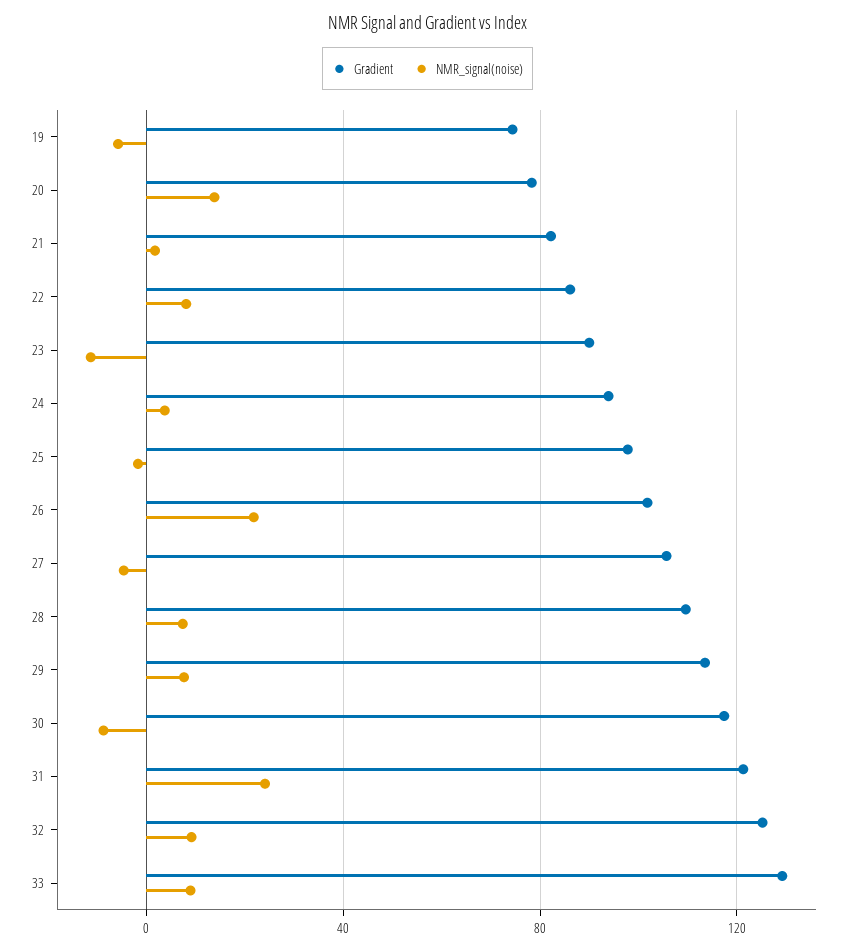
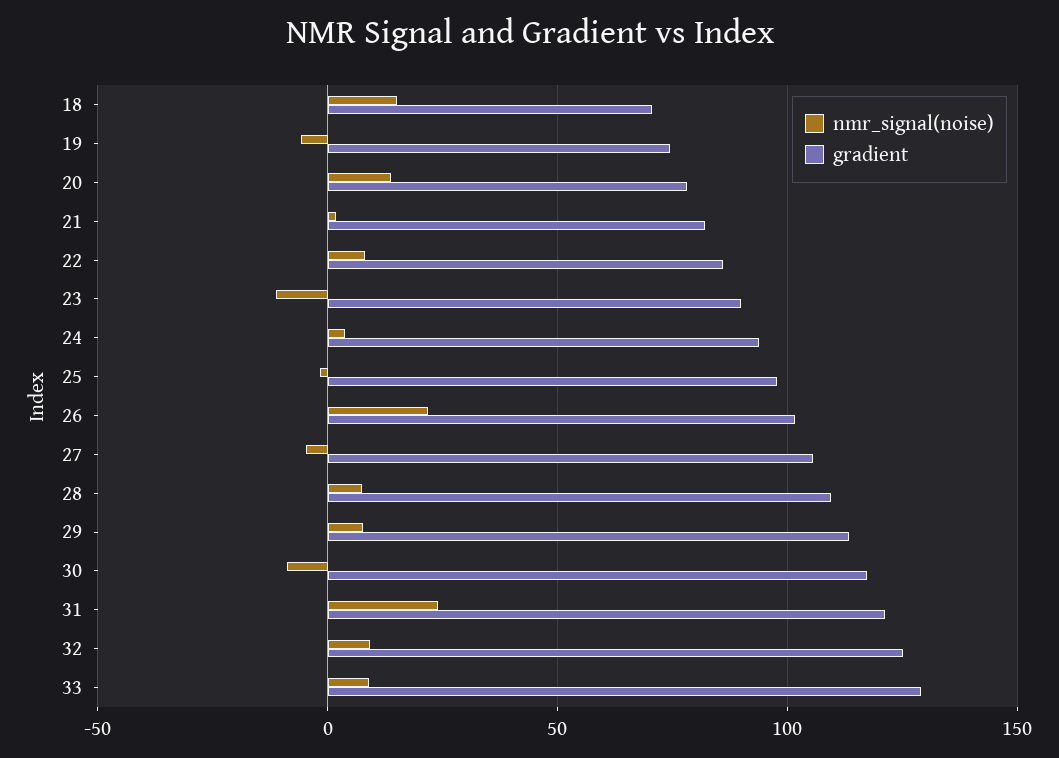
NMR_signal(noise), 18: none -> 15
Gradient, 18: none -> 70

